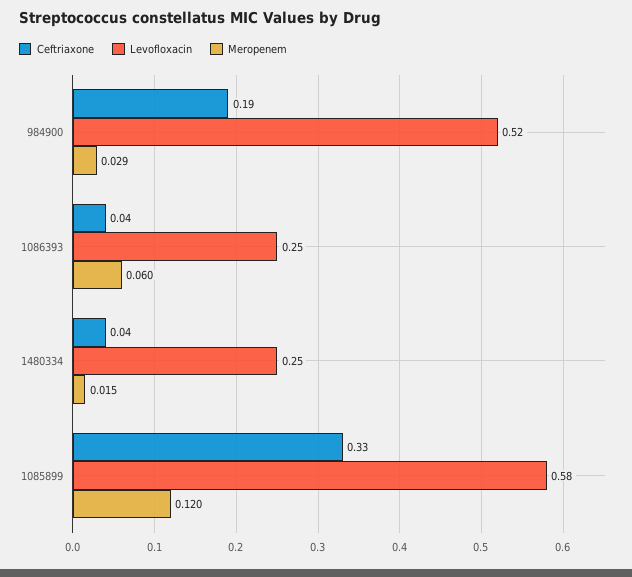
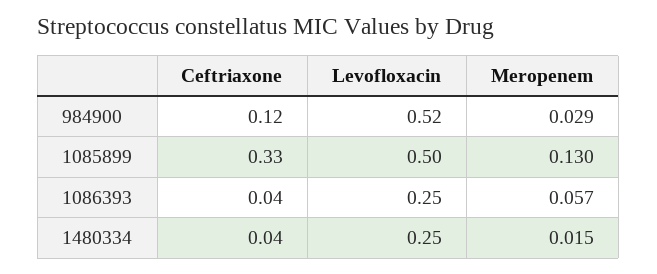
Ceftriaxone, 984900: 0.19 -> 0.12
Meropenem, 1086393: 0.06 -> 0.057
Levofloxacin, 1085899: 0.58 -> 0.5
Meropenem, 1085899: 0.12 -> 0.13

